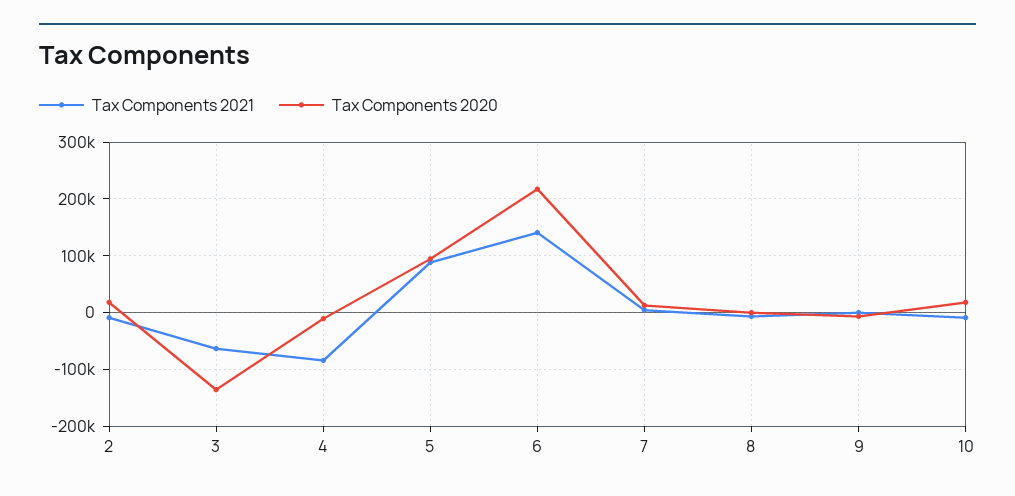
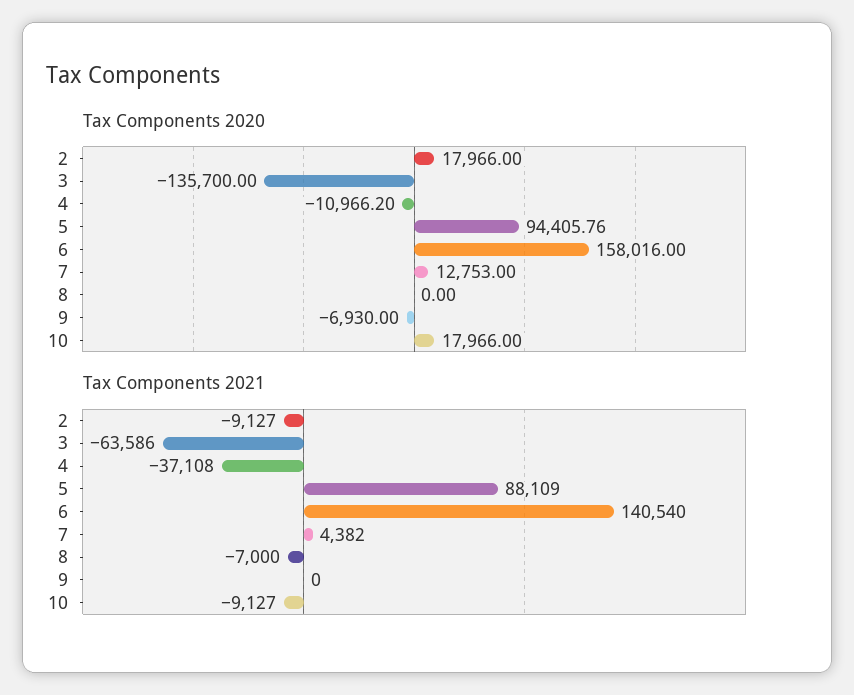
Tax Components 2021, 4: -80000 -> -37108
Tax Components 2020, 6: 220000 -> 158016

